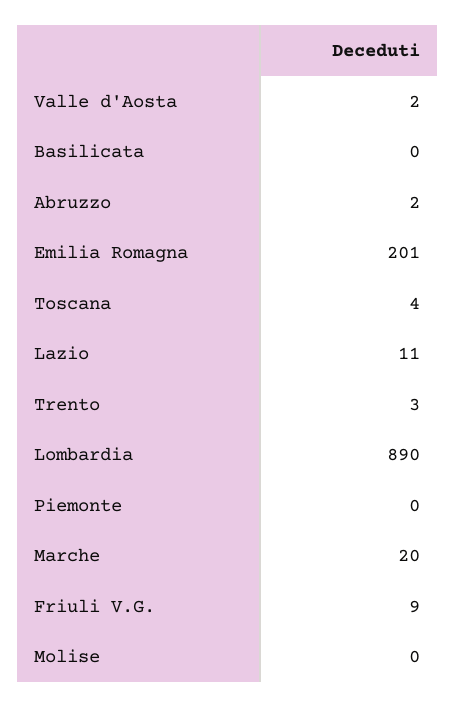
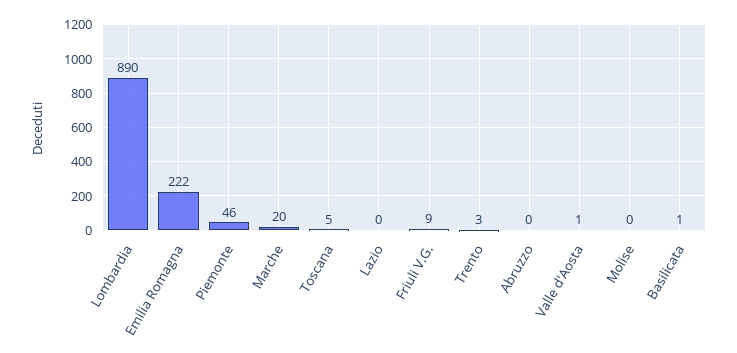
Valle d'Aosta: 2 -> 1
Basilicata: 0 -> 1
Abruzzo: 2 -> 0
Emilia Romagna: 201 -> 222
Toscana: 4 -> 5
Lazio: 11 -> 0
Piemonte: 0 -> 46

